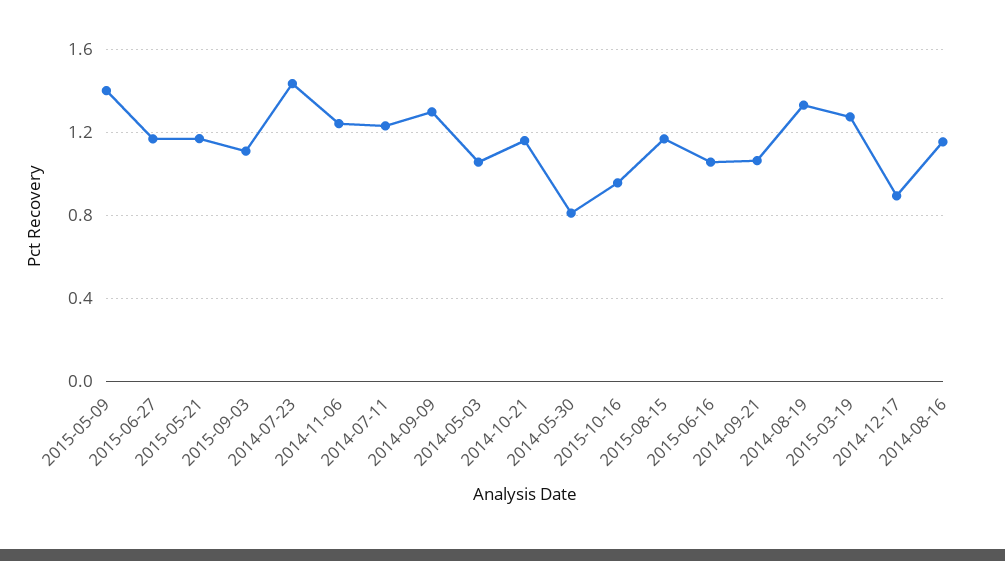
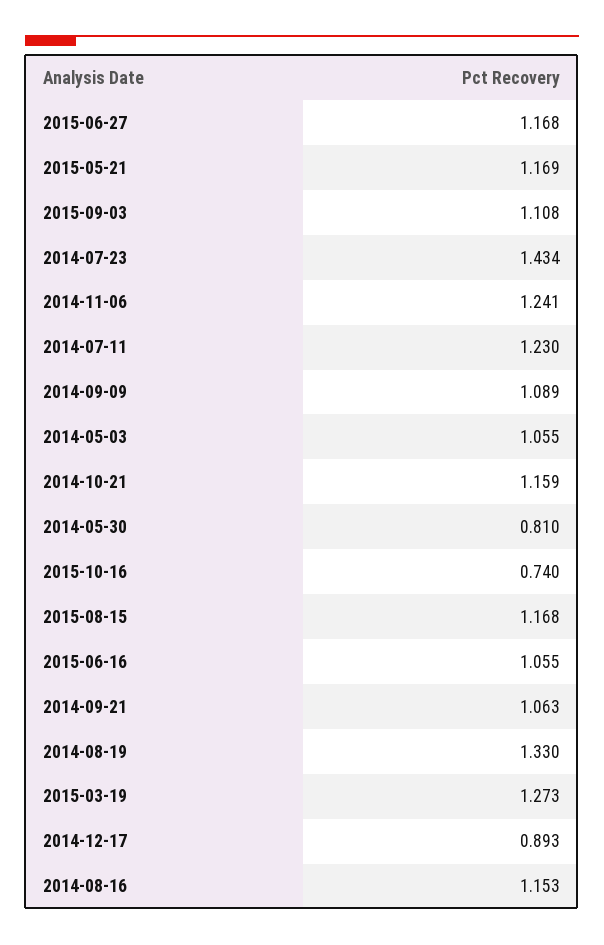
2015-05-09: 1.4 -> none
2014-09-09: 1.3 -> 1.089
2015-10-16: 0.95 -> 0.74

